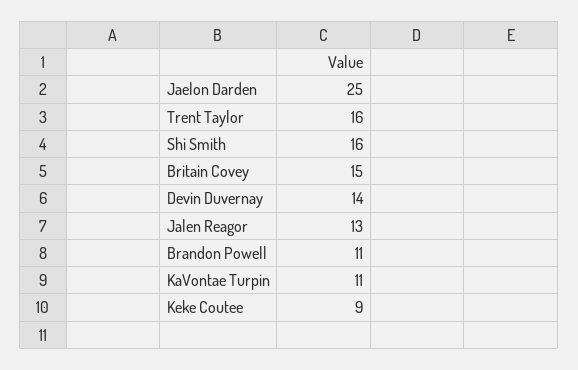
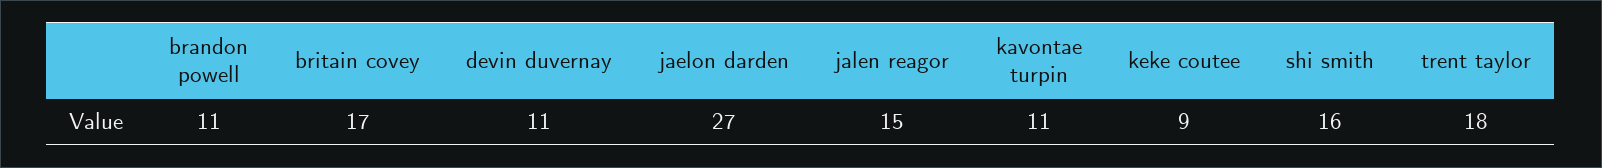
Jaelon Darden: 25 -> 27
Trent Taylor: 16 -> 18
Britain Covey: 15 -> 17
Devin Duvernay: 14 -> 11
Jalen Reagor: 13 -> 15

